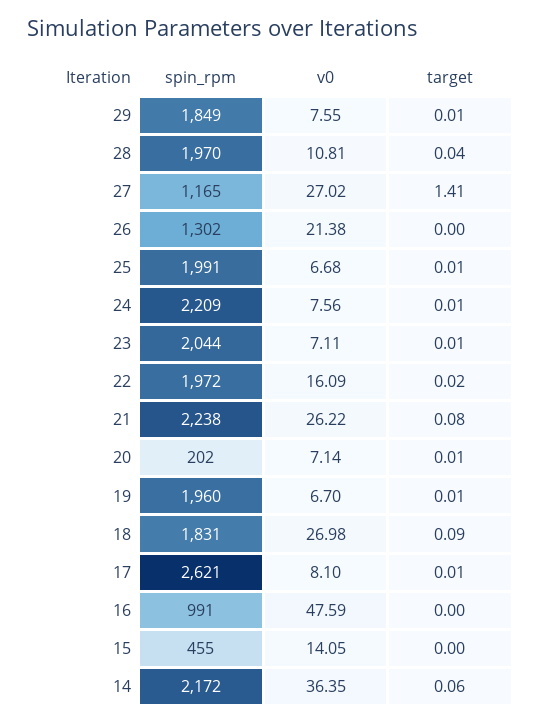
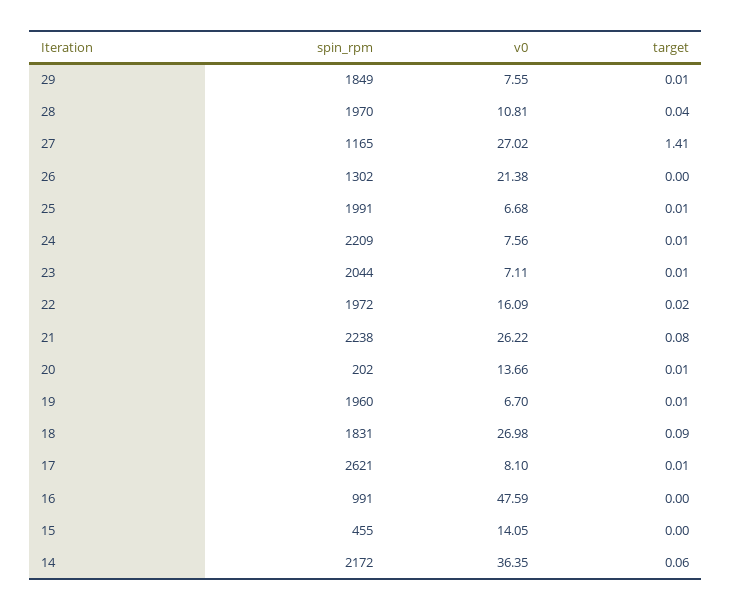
v0, 20: 7.14 -> 13.66

